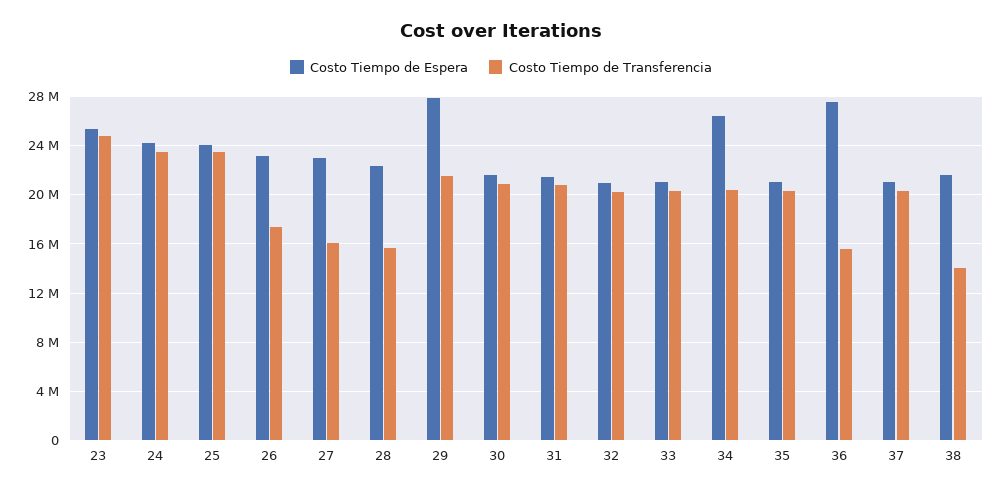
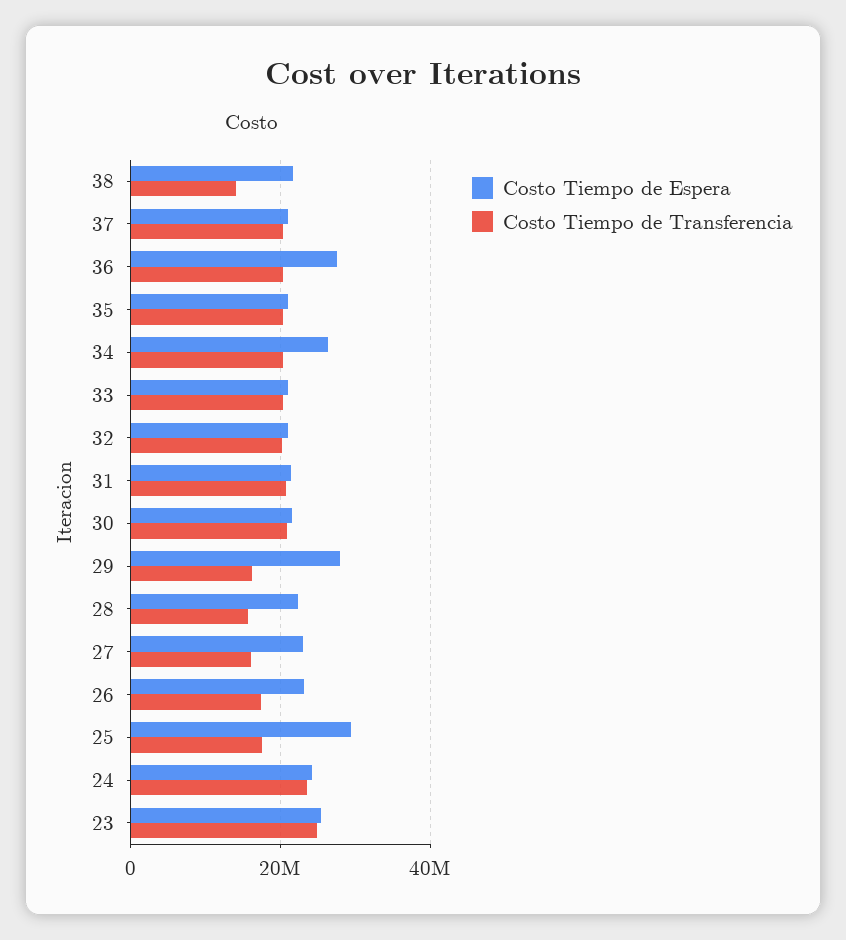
Costo Tiempo de Espera, 25: 24000000 -> 30000000
Costo Tiempo de Transferencia, 25: 23500000 -> 18000000
Costo Tiempo de Transferencia, 29: 21500000 -> 16000000
Costo Tiempo de Transferencia, 36: 15500000 -> 20000000

